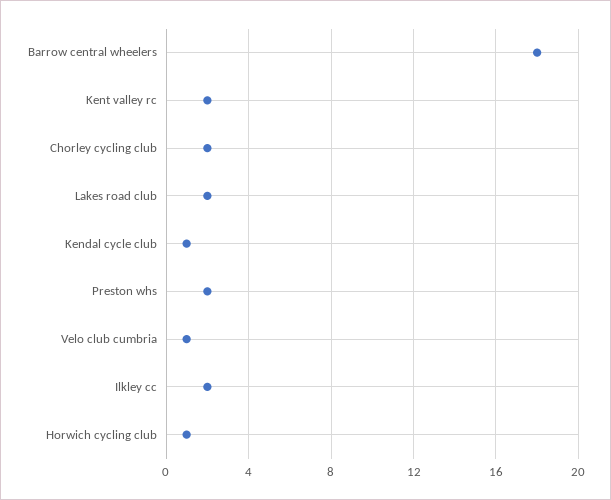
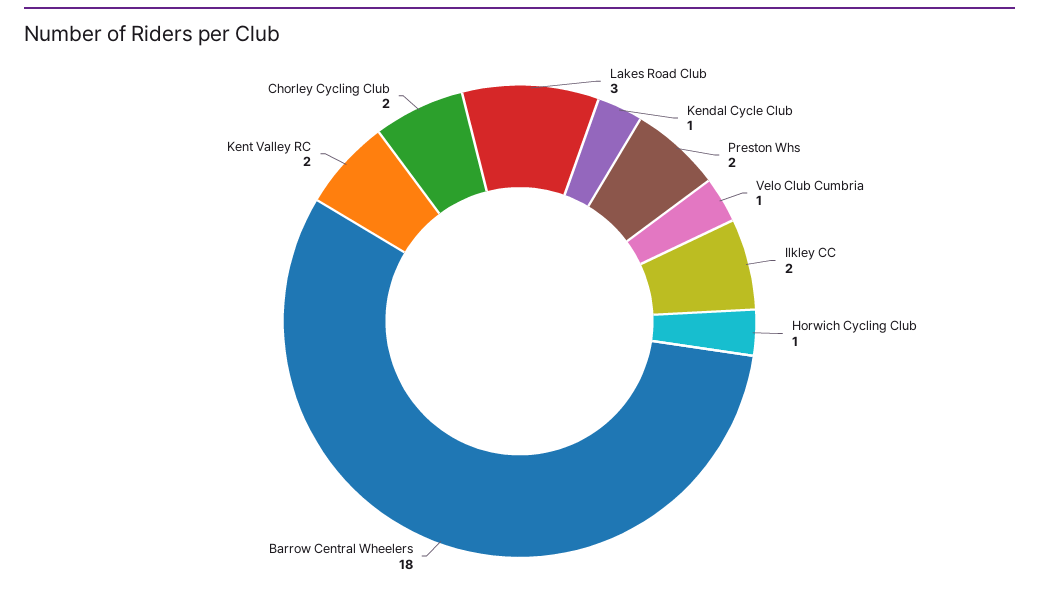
Lakes road club: 2 -> 3

